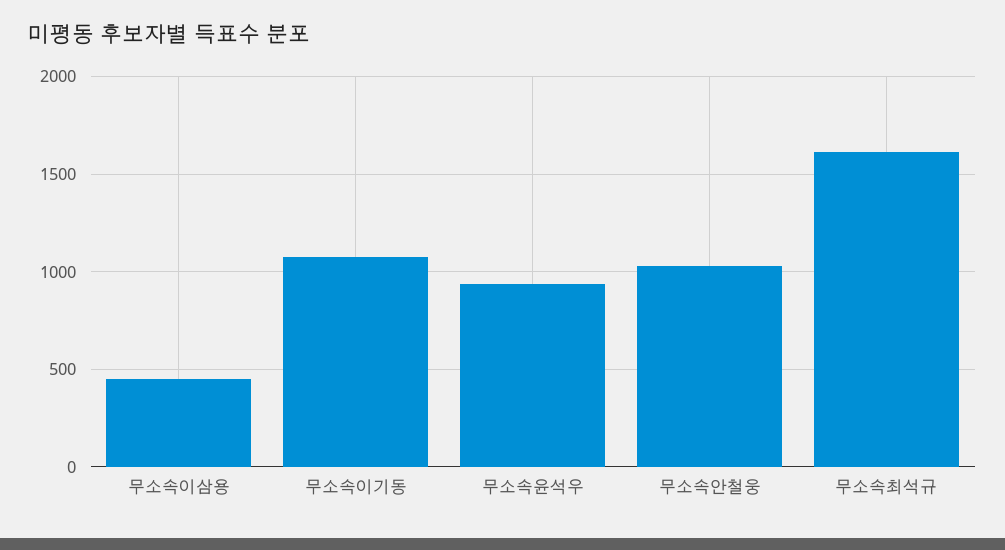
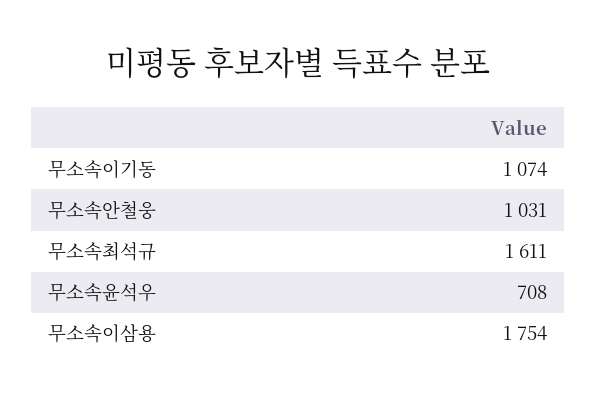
무소속이삼용: 450 -> 1754
무소속윤석우: 950 -> 708

